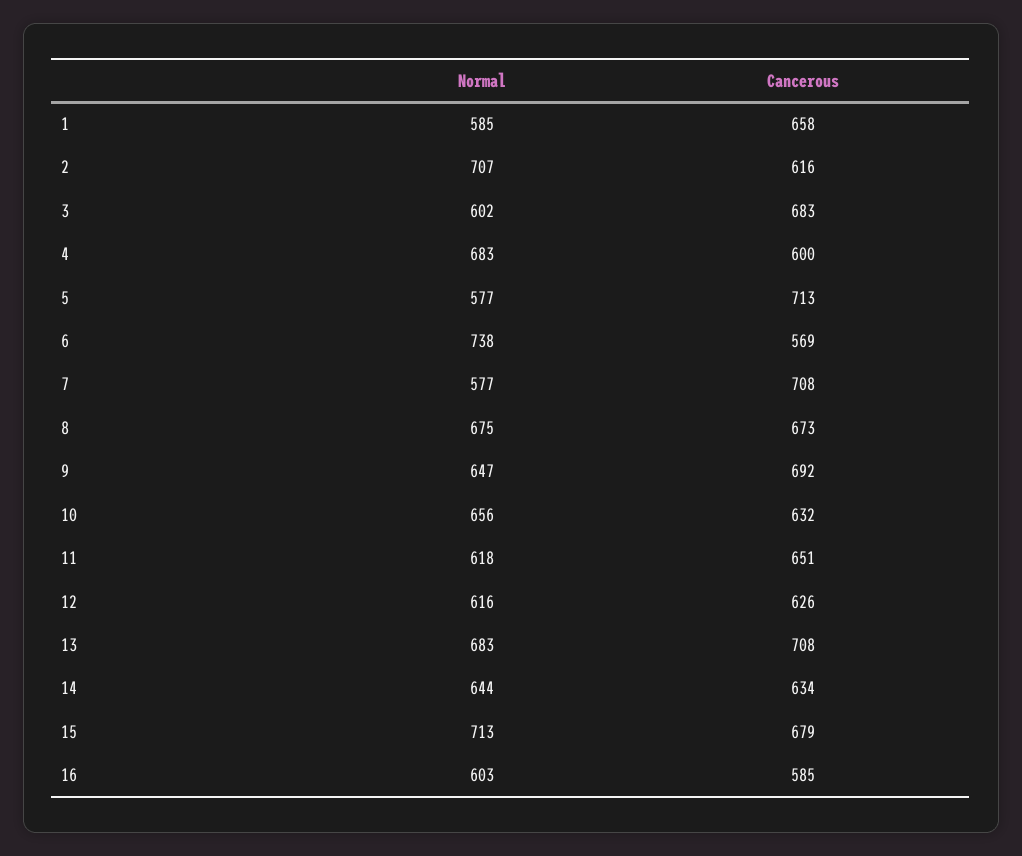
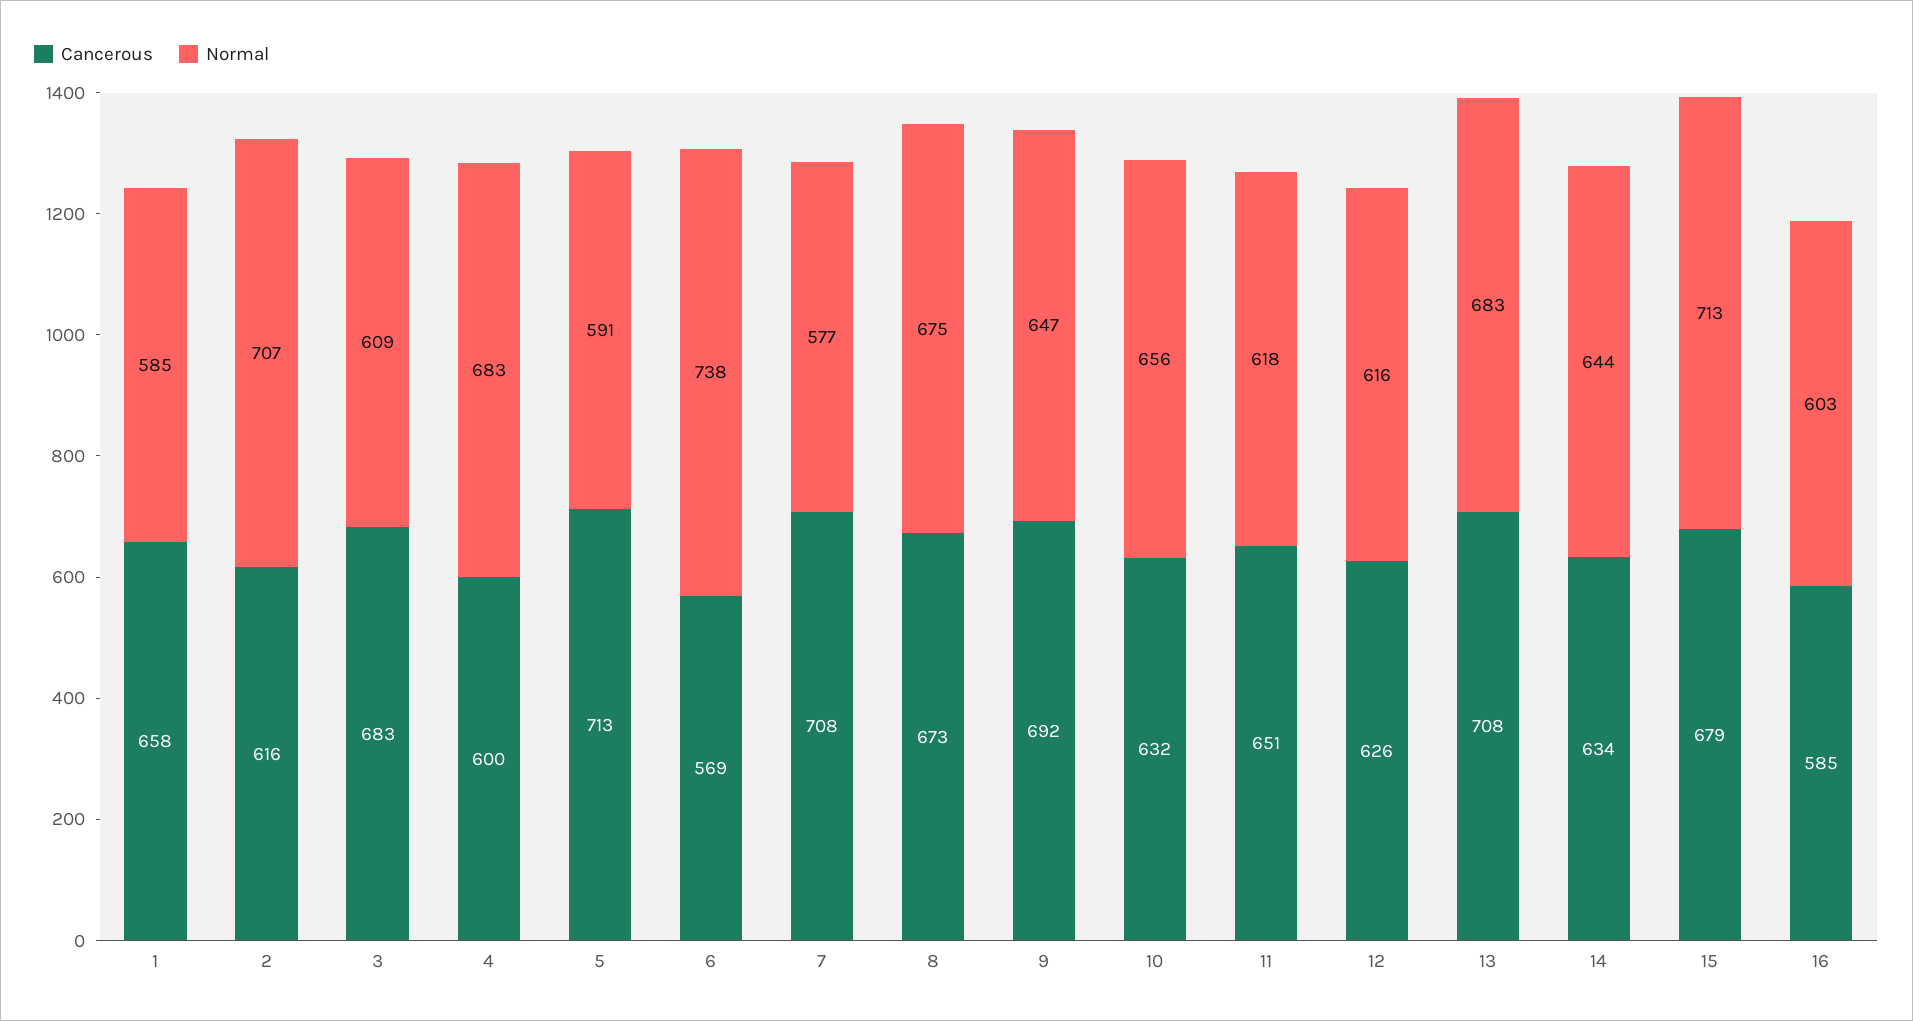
Normal, 3: 602 -> 609
Normal, 5: 577 -> 591

